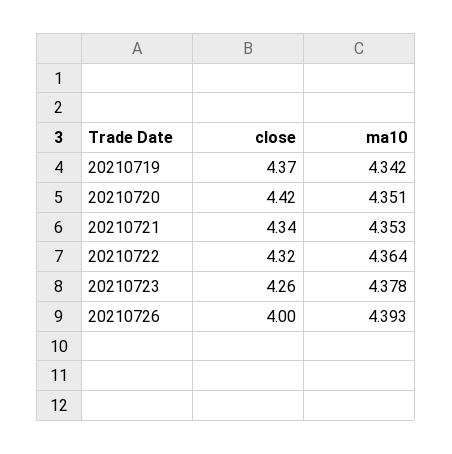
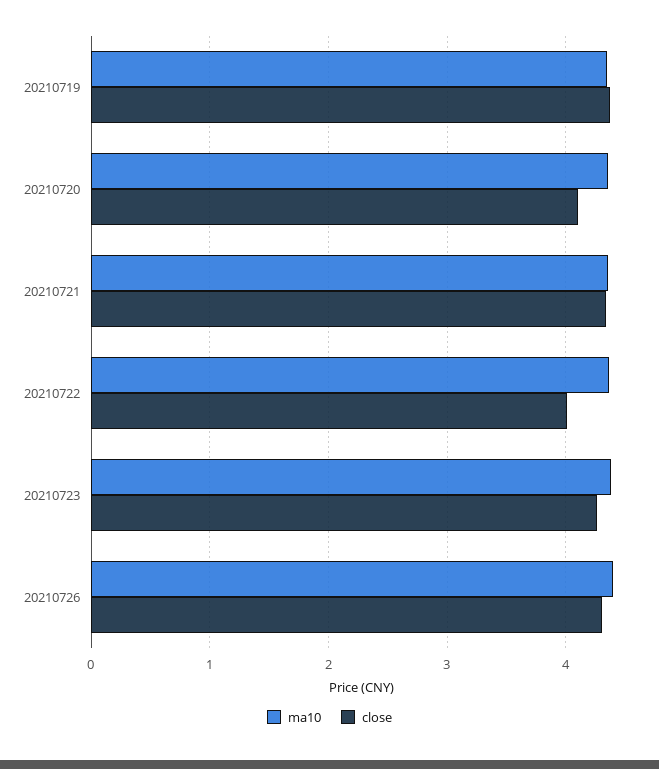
close, 20210720: 4.42 -> 4.1
close, 20210722: 4.32 -> 4
close, 20210726: 4 -> 4.3

